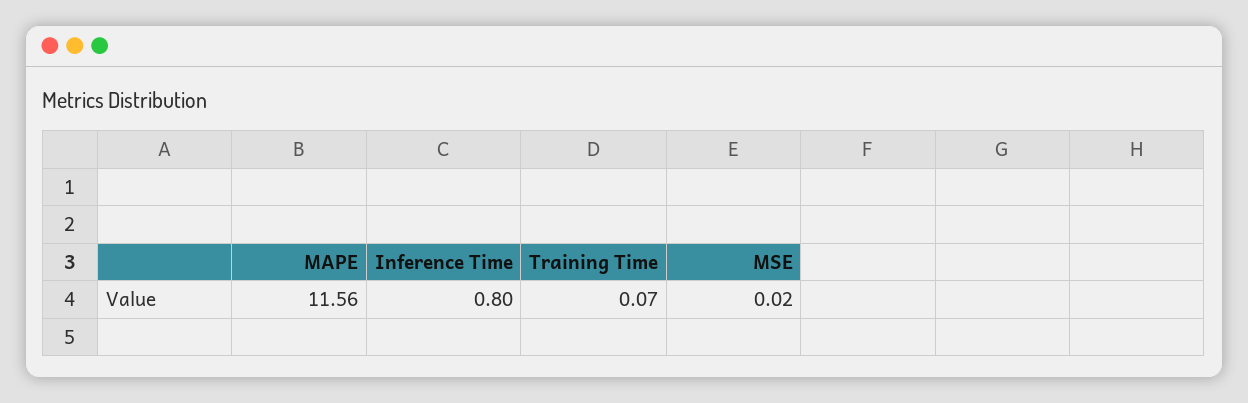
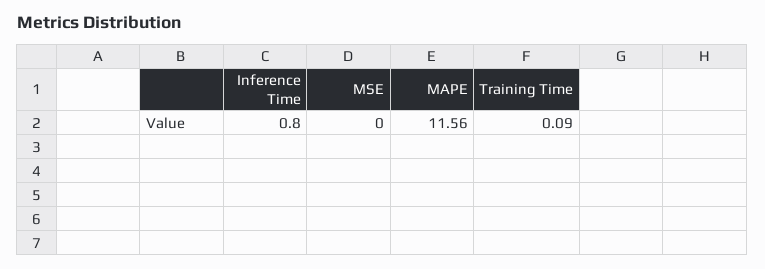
Training Time: 0.07 -> 0.09
MSE: 0.02 -> 0

